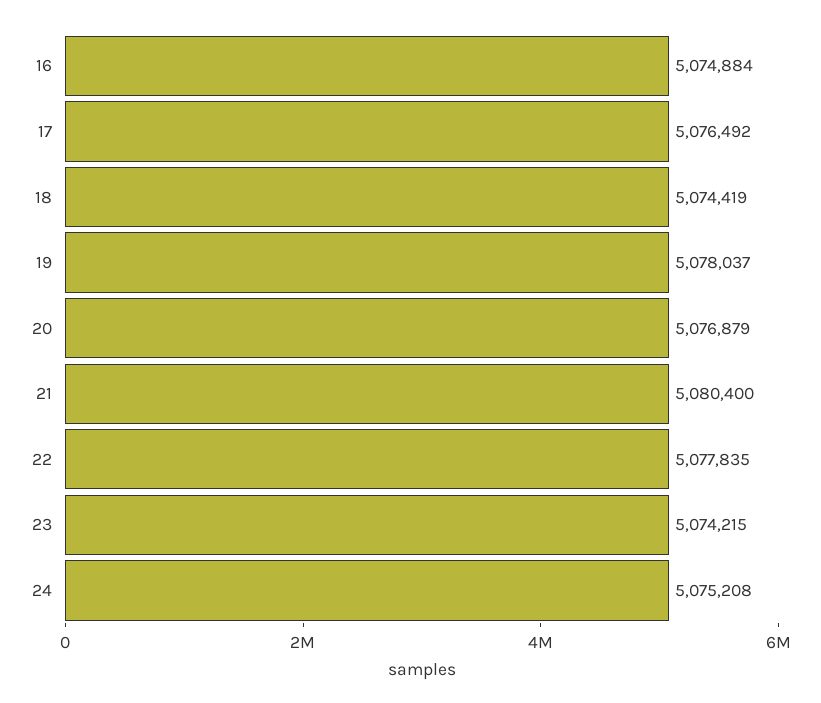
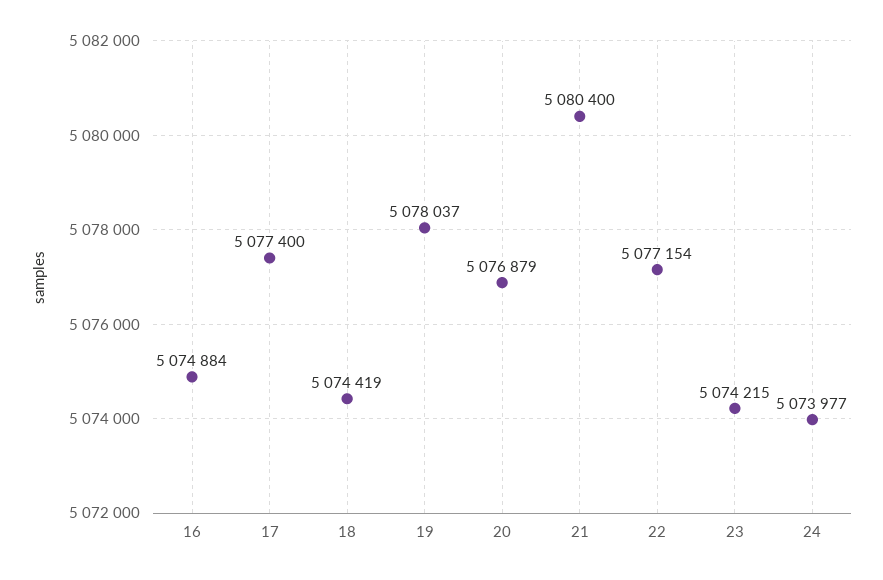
17: 5076492 -> 5077400
22: 5077835 -> 5077154
24: 5075208 -> 5073977

